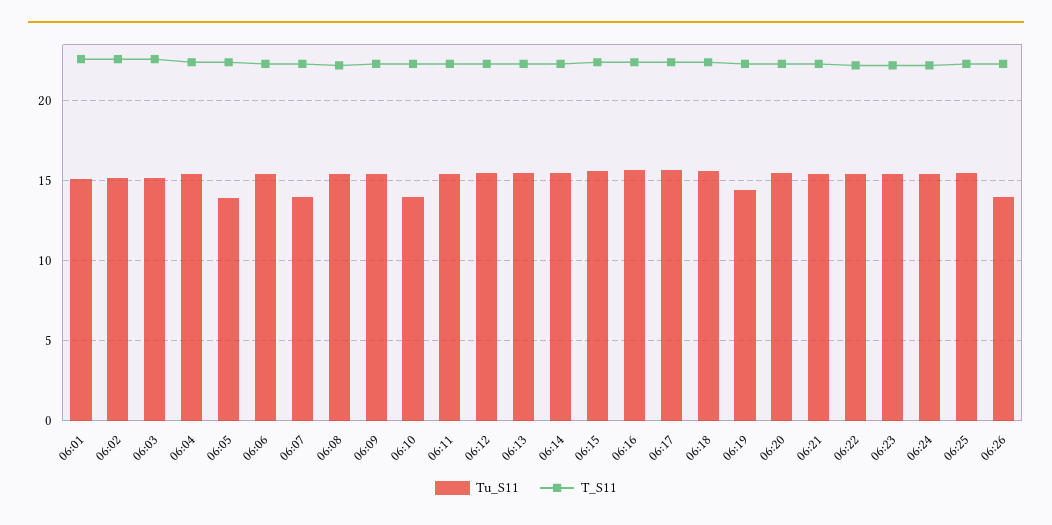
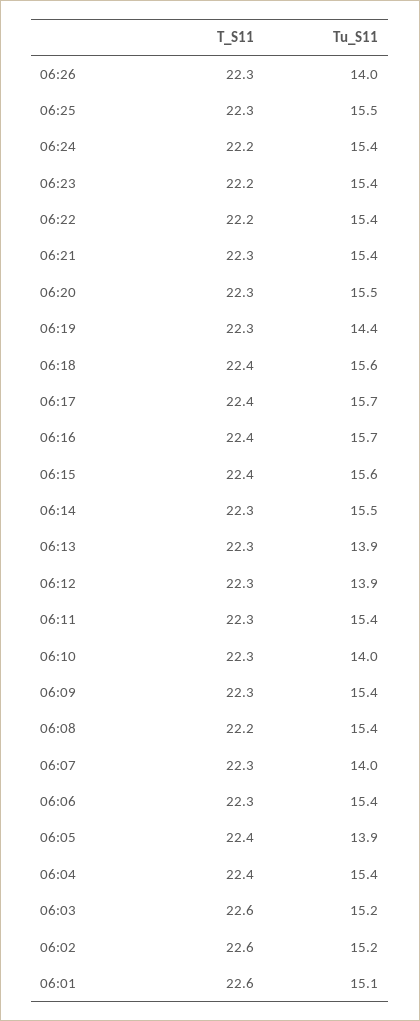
Tu_S11, 06:12: 15.5 -> 13.9
Tu_S11, 06:13: 15.5 -> 13.9

